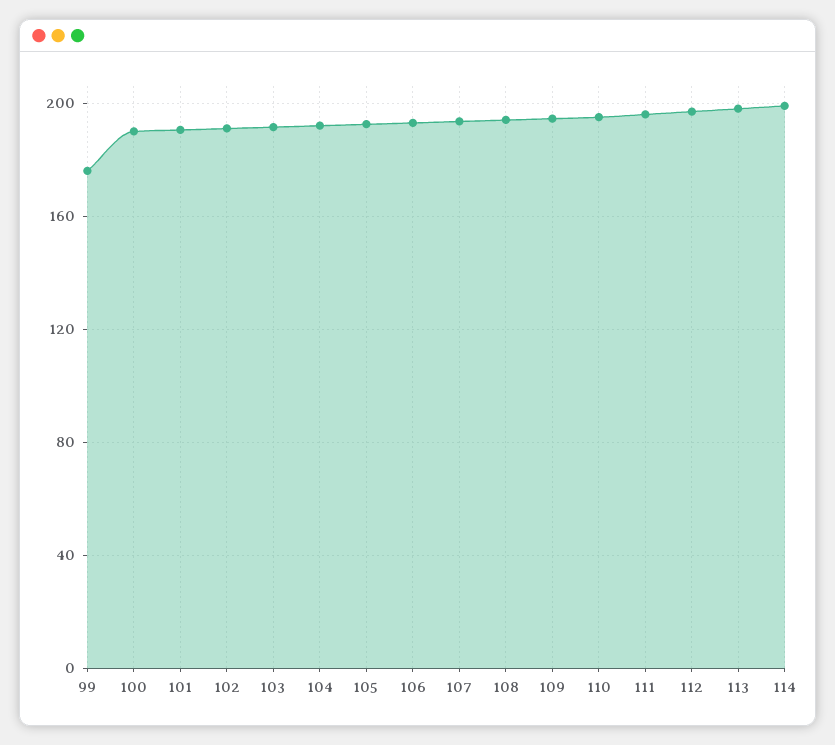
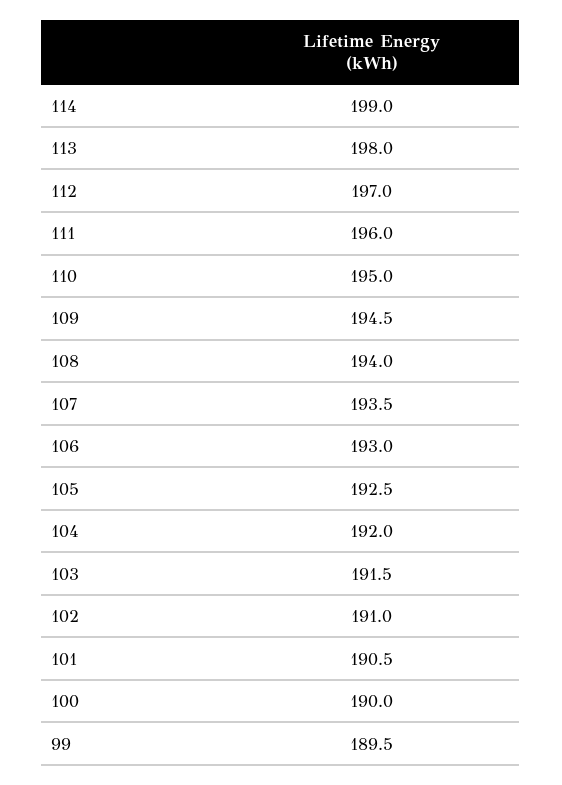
99: 175 -> 189.5

